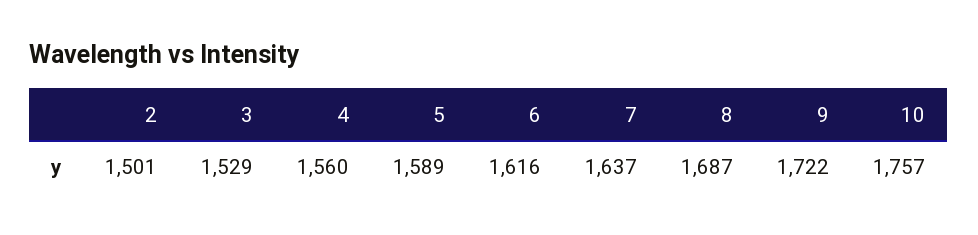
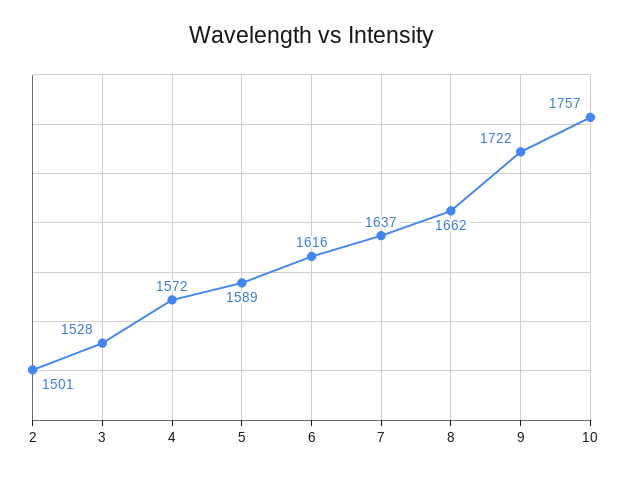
3: 1529 -> 1528
4: 1560 -> 1572
8: 1687 -> 1662

